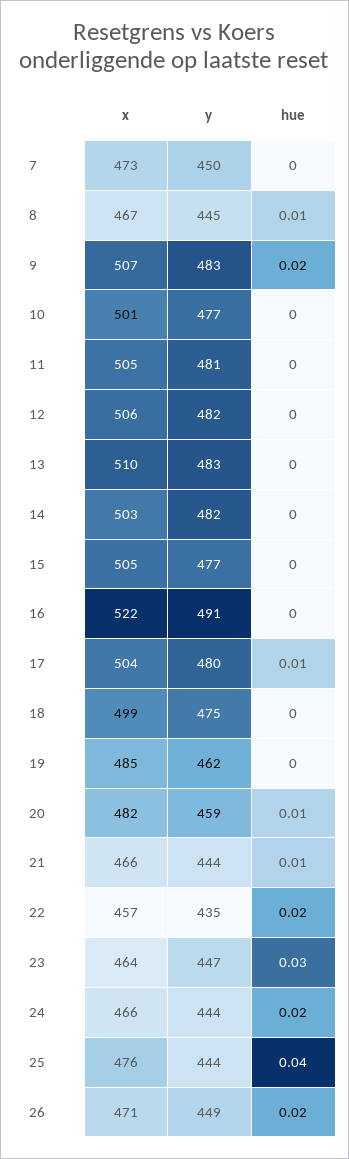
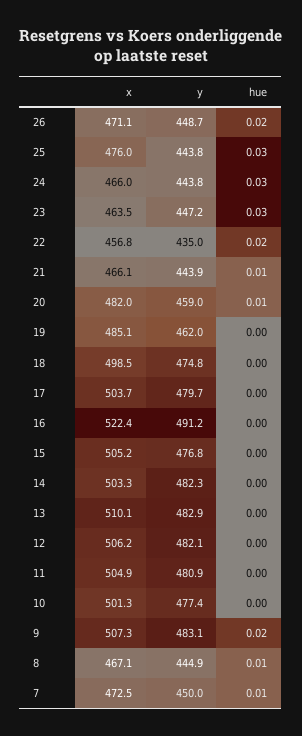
hue, 7: 0 -> 0.01
hue, 17: 0.01 -> 0
hue, 24: 0.02 -> 0.03
hue, 25: 0.04 -> 0.03

